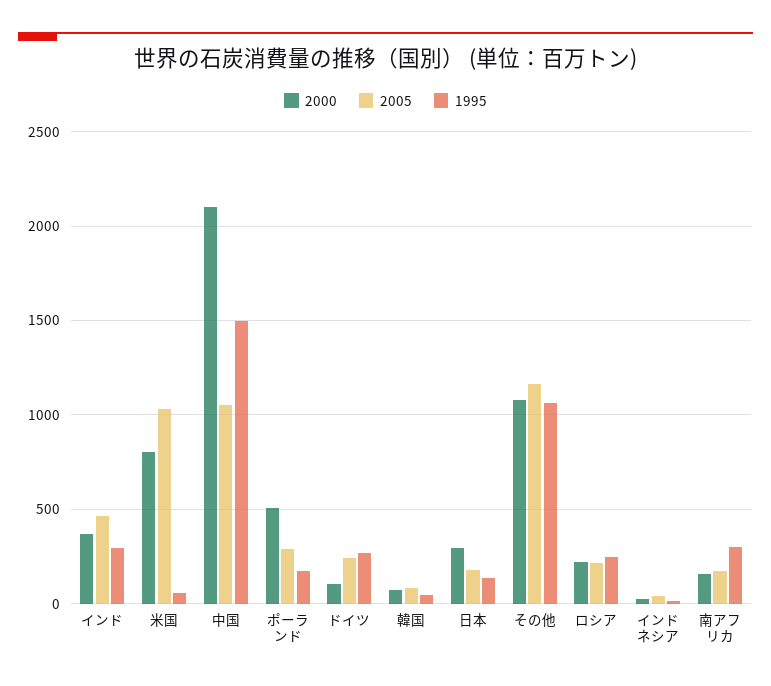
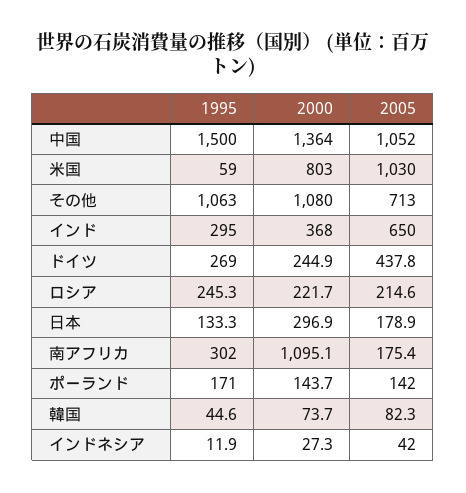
2005, インド: 450 -> 650
2000, 中国: 2100 -> 1364
2000, ポーランド: 500 -> 143.7
2005, ポーランド: 300 -> 142
2000, ドイツ: 100 -> 244.9
2005, ドイツ: 250 -> 437.8
2005, その他: 1150 -> 713
2000, 南アフリカ: 150 -> 1095.1

